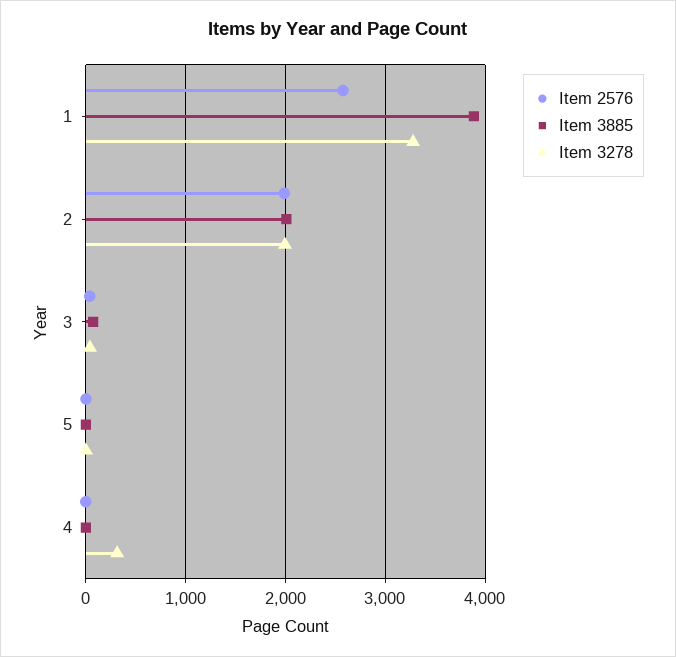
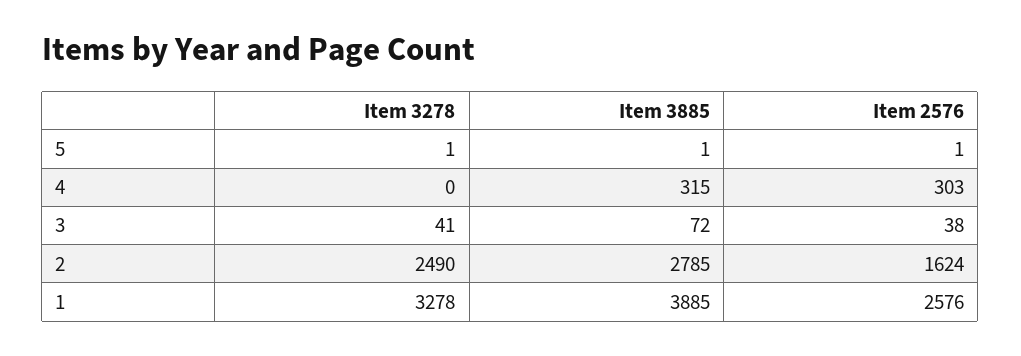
Item 2576, 2: 2000 -> 1624
Item 3885, 2: 2000 -> 2785
Item 3278, 2: 2000 -> 2490
Item 2576, 4: 0 -> 303
Item 3885, 4: 0 -> 315
Item 3278, 4: 300 -> 0

